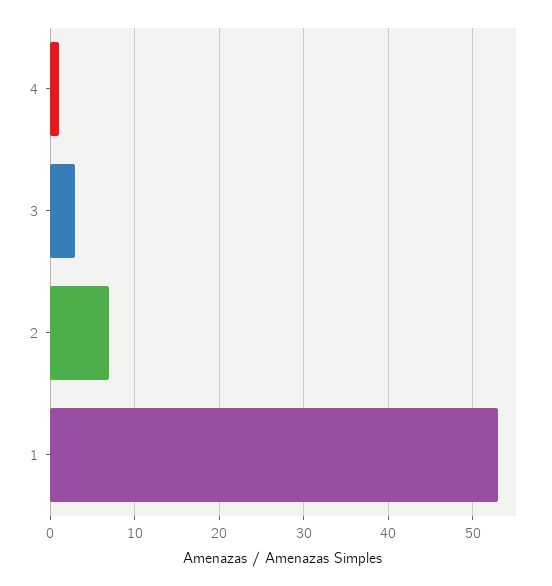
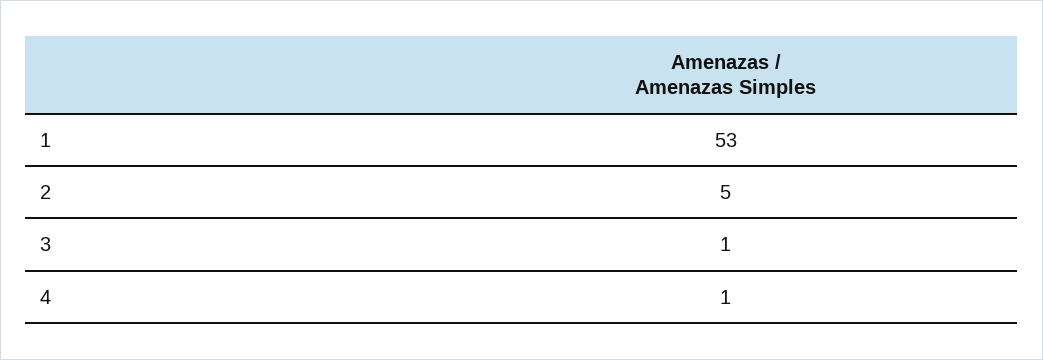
3: 3 -> 1
2: 7 -> 5

